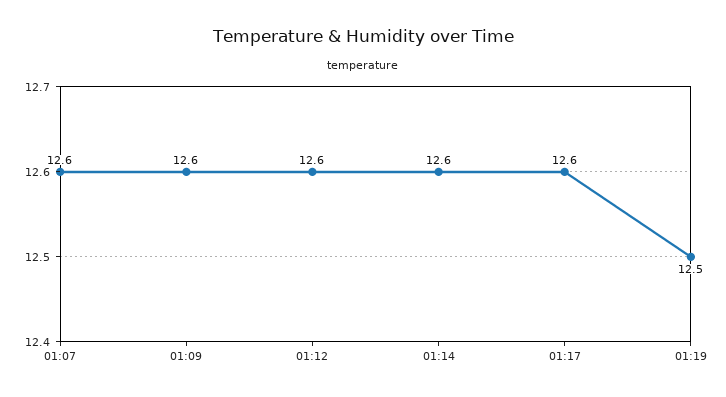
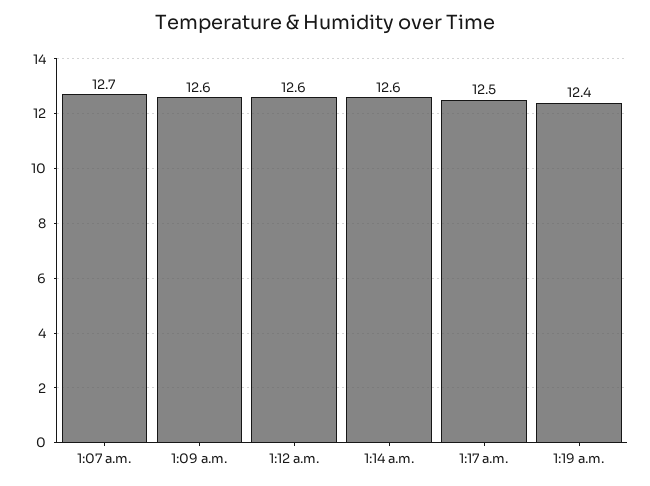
01:07: 12.6 -> 12.7
01:17: 12.6 -> 12.5
01:19: 12.5 -> 12.4

